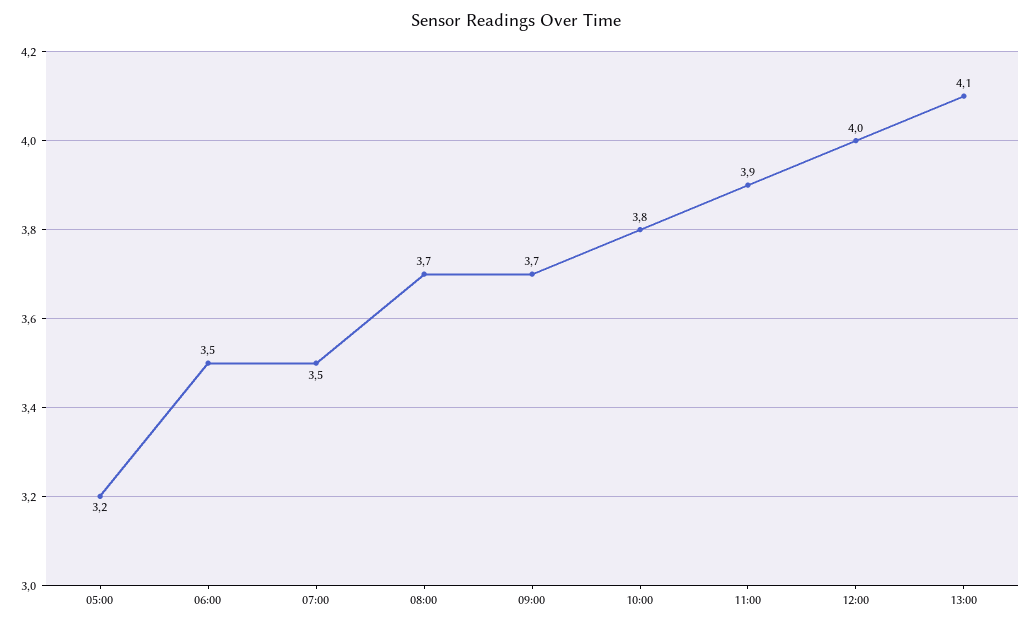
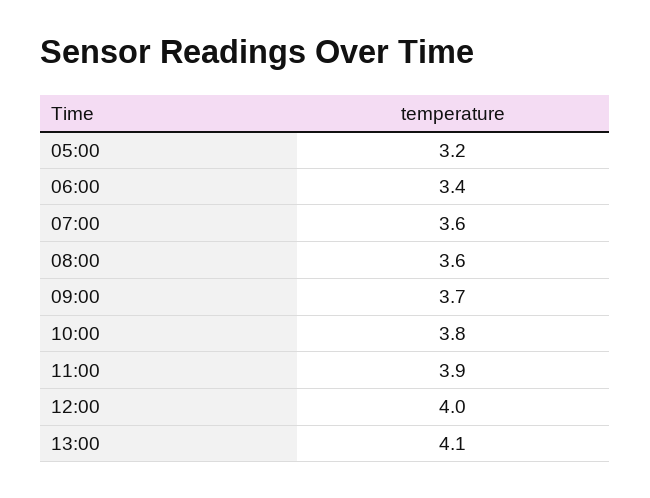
06:00: 3.5 -> 3.4
07:00: 3.5 -> 3.6
08:00: 3.7 -> 3.6

